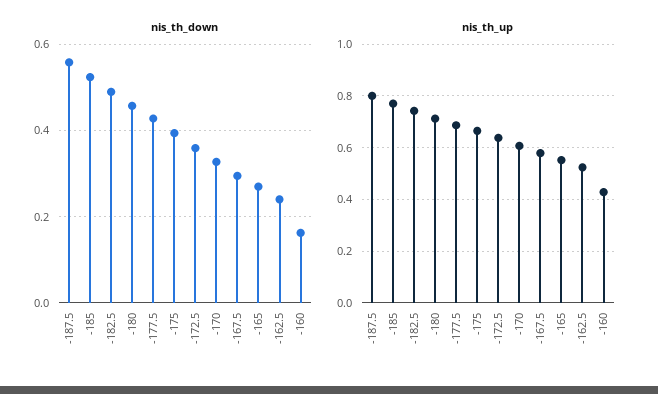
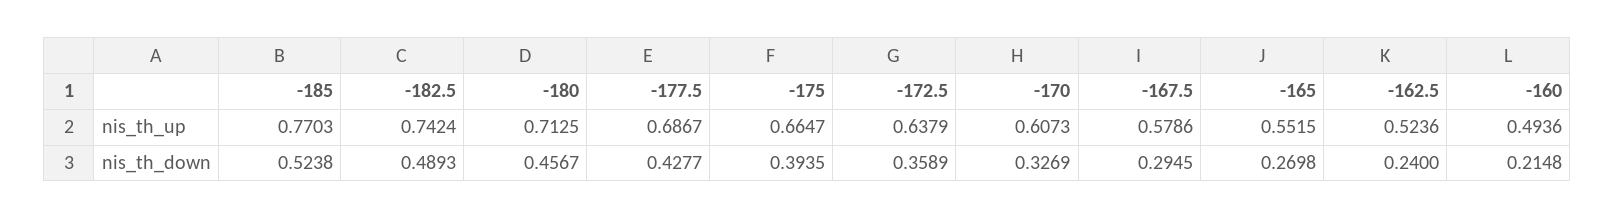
nis_th_down, -187.5: 0.56 -> none
nis_th_down, -160: 0.16 -> 0.2148
nis_th_up, -187.5: 0.8 -> none
nis_th_up, -160: 0.425 -> 0.4936

